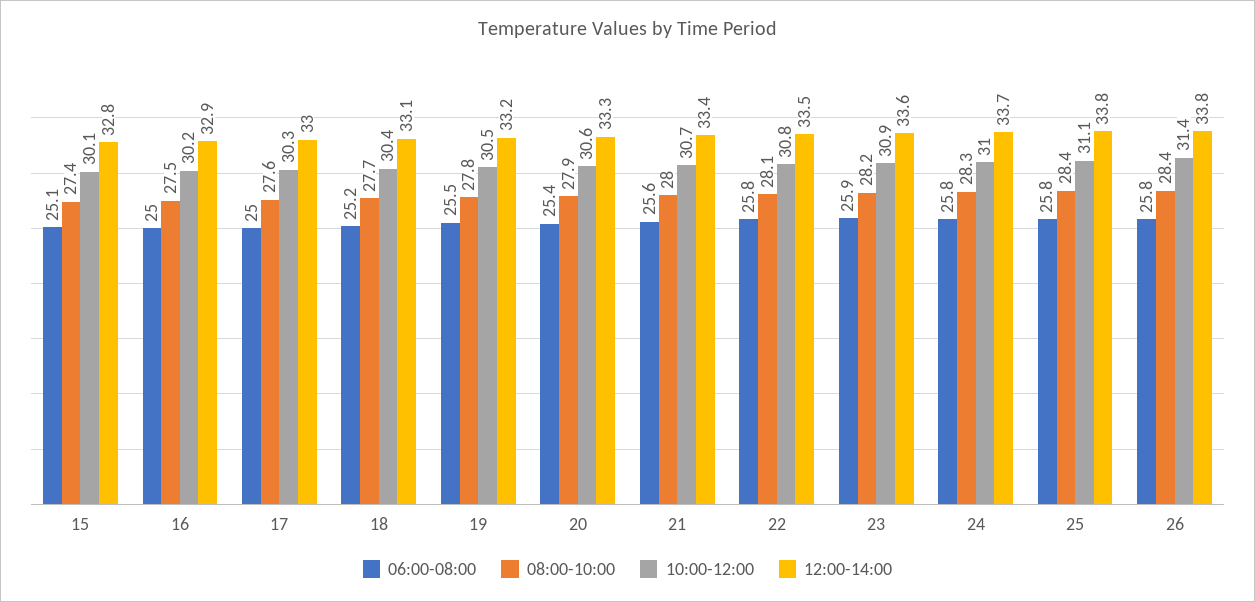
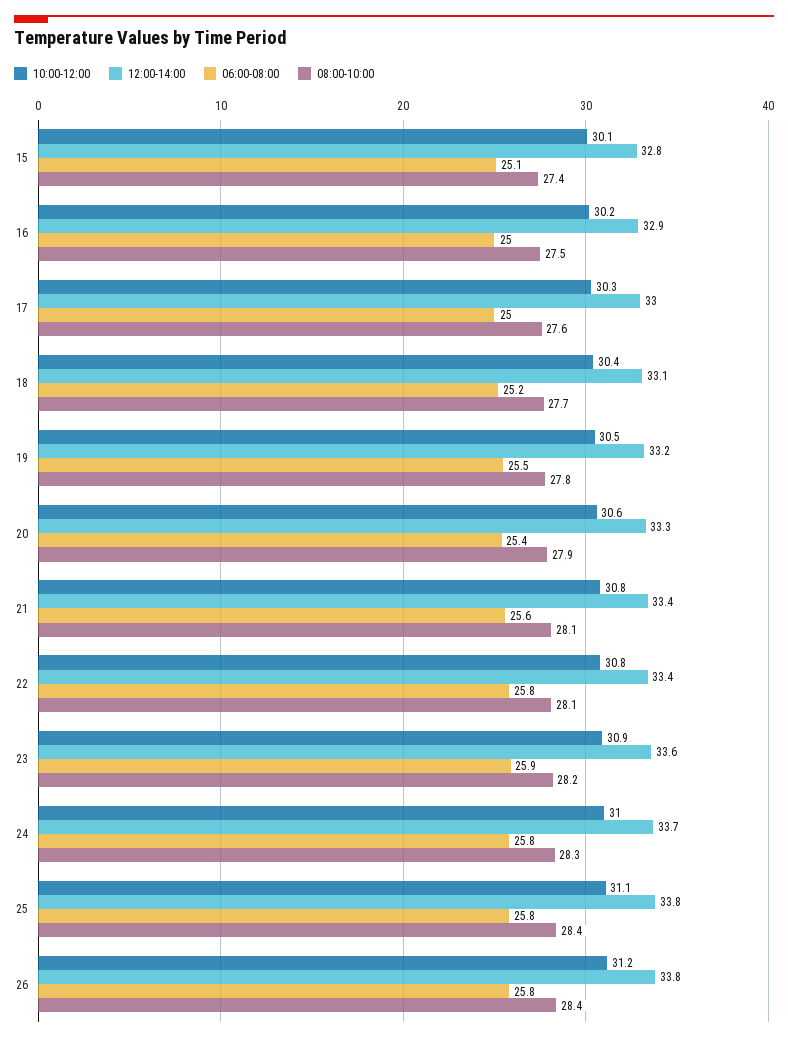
08:00-10:00, 21: 28 -> 28.1
10:00-12:00, 21: 30.7 -> 30.8
12:00-14:00, 22: 33.5 -> 33.4
10:00-12:00, 26: 31.4 -> 31.2

